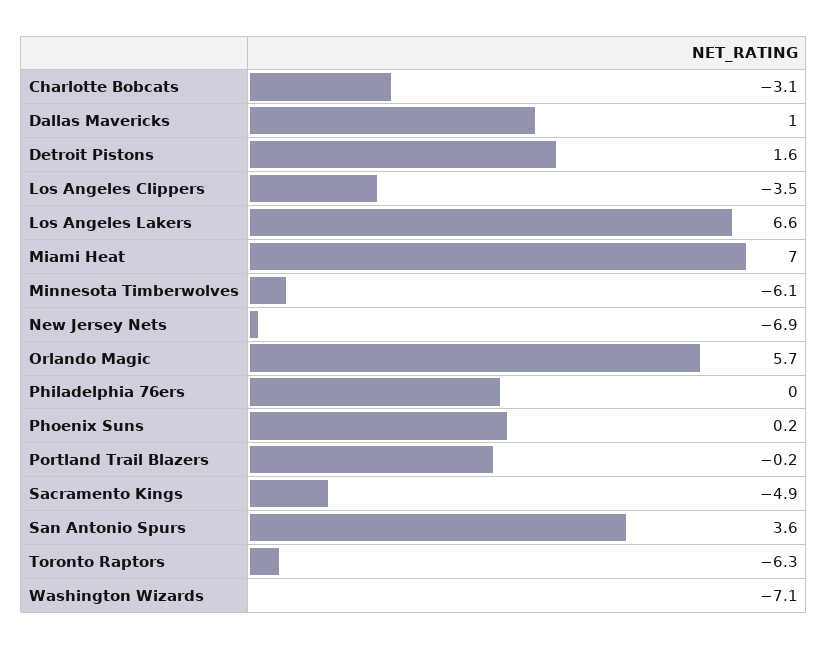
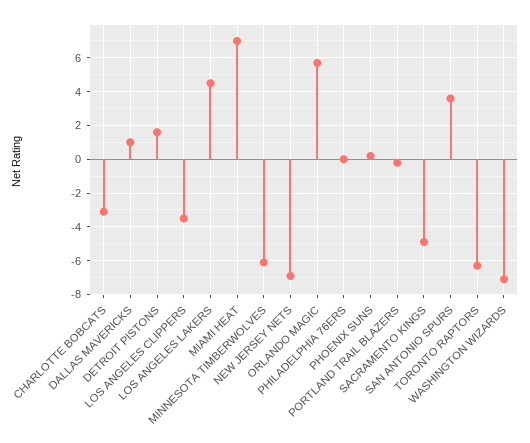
Los Angeles Lakers: 6.6 -> 4.5

